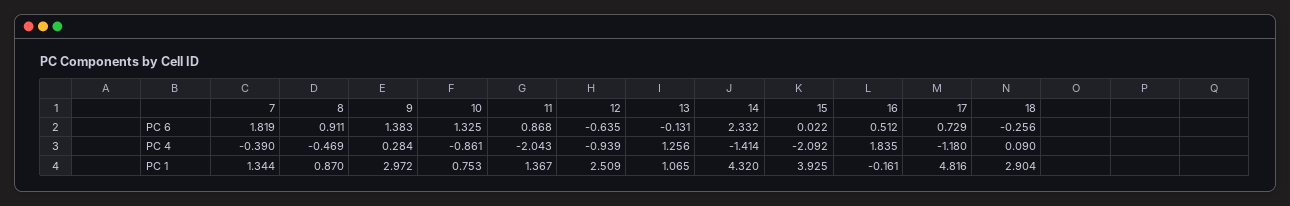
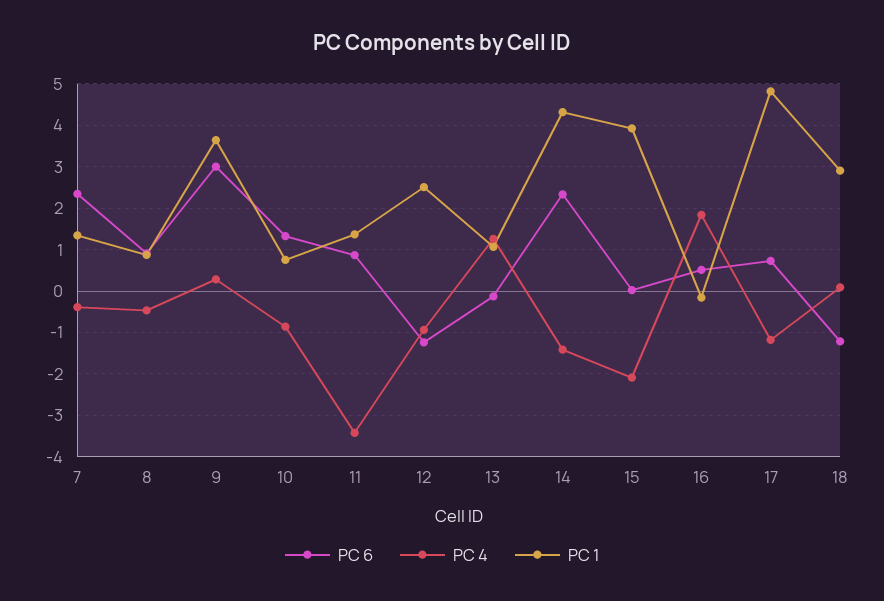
PC 6, 7: 1.819 -> 2.4
PC 6, 9: 1.383 -> 3
PC 6, 12: -0.635 -> -1.2
PC 6, 18: -0.256 -> -1.2
PC 4, 11: -2.043 -> -3.4
PC 1, 9: 2.972 -> 3.6

